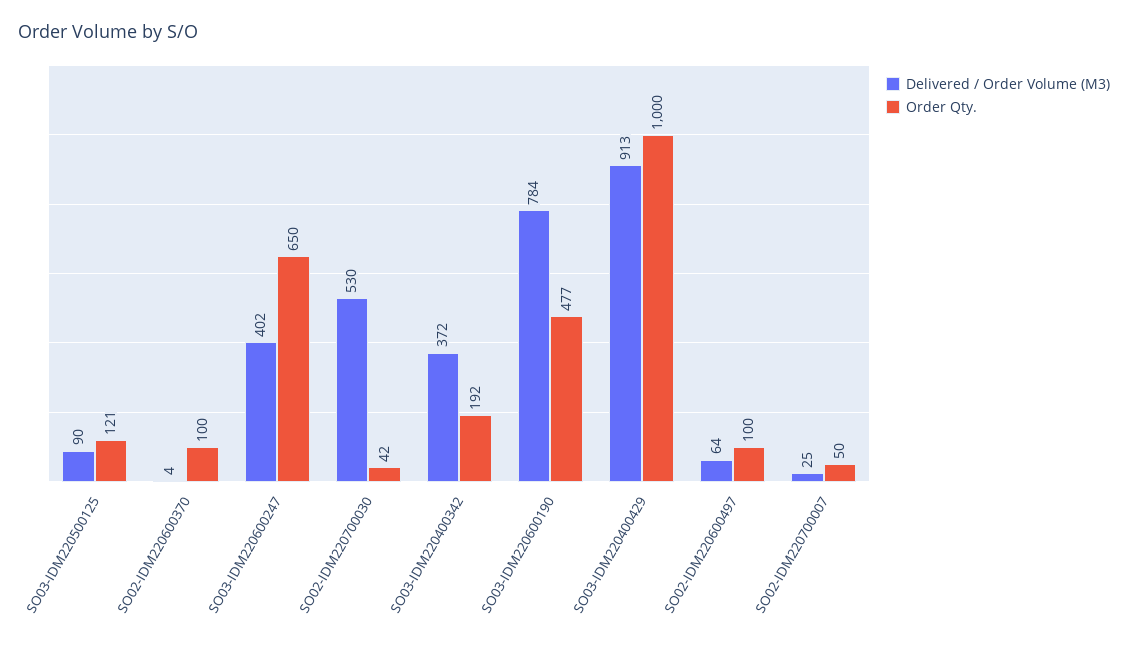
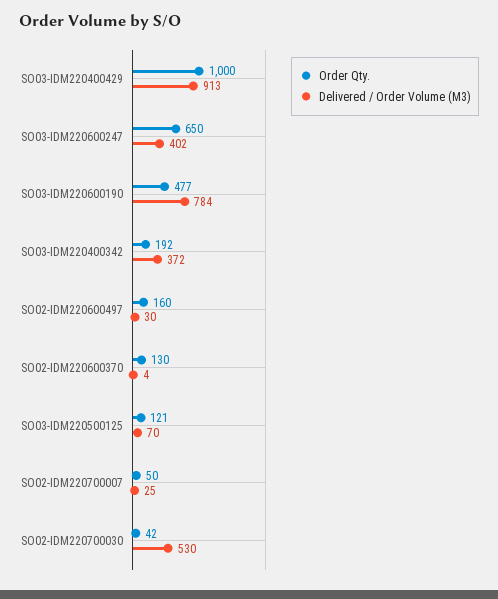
Delivered / Order Volume (M3), SO03-IDM220500125: 90 -> 70
Order Qty., SO02-IDM220600370: 100 -> 130
Delivered / Order Volume (M3), SO02-IDM220600497: 64 -> 30
Order Qty., SO02-IDM220600497: 100 -> 160

